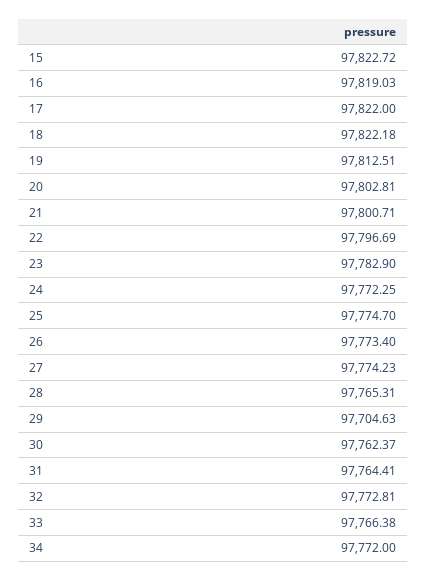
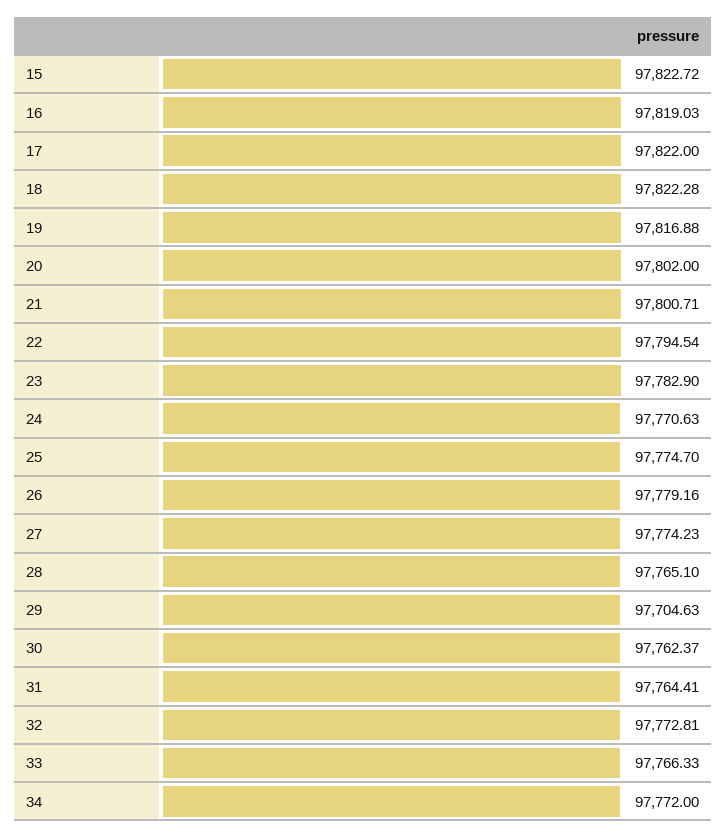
18: 97822.18 -> 97822.28
19: 97812.51 -> 97816.88
20: 97802.81 -> 97802
22: 97796.69 -> 97794.54
24: 97772.25 -> 97770.63
26: 97773.4 -> 97779.16
28: 97765.31 -> 97765.1
33: 97766.38 -> 97766.33

